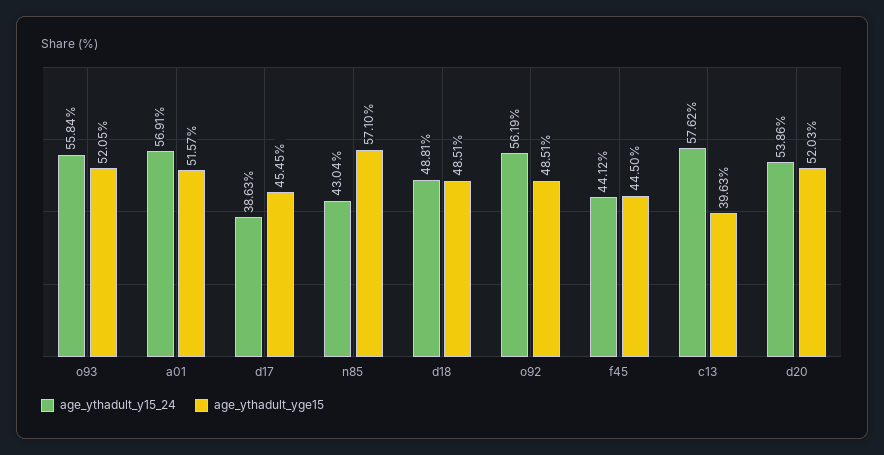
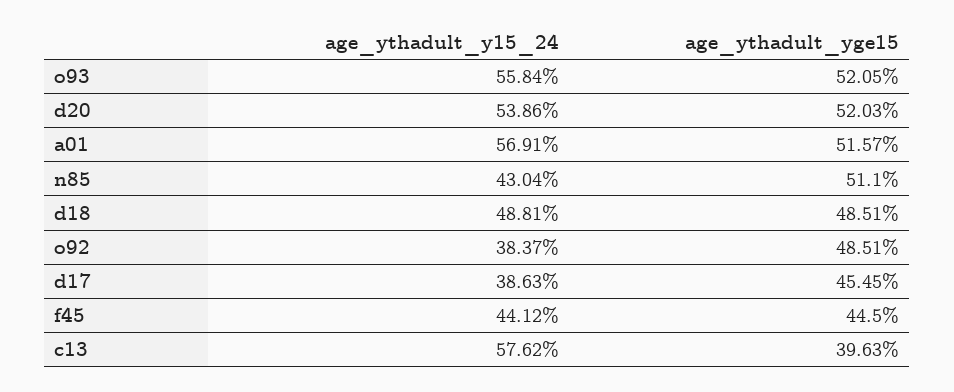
age_ythadult_yge15, n85: 57.1 -> 51.1
age_ythadult_y15_24, o92: 56.19 -> 38.37

